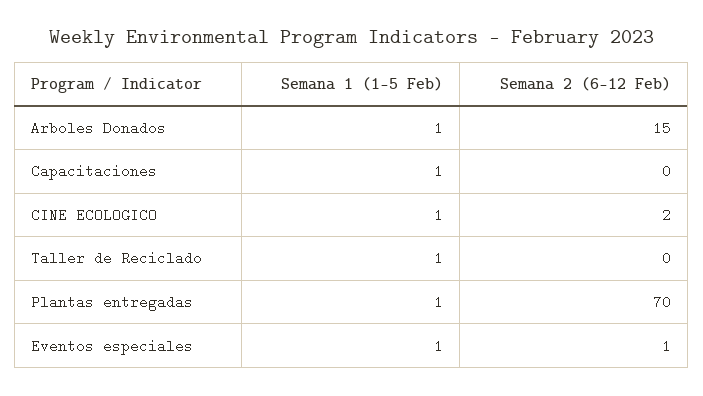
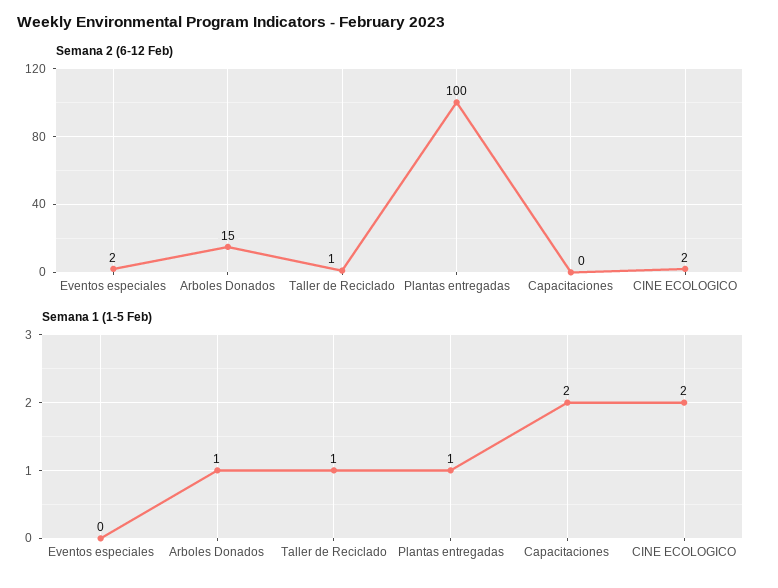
Semana 1 (1-5 Feb), Capacitaciones: 1 -> 2
Semana 1 (1-5 Feb), CINE ECOLOGICO: 1 -> 2
Semana 2 (6-12 Feb), Taller de Reciclado: 0 -> 1
Semana 2 (6-12 Feb), Plantas entregadas: 70 -> 100
Semana 1 (1-5 Feb), Eventos especiales: 1 -> 0
Semana 2 (6-12 Feb), Eventos especiales: 1 -> 2

